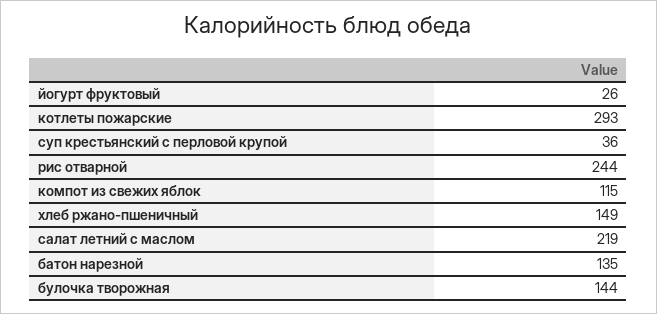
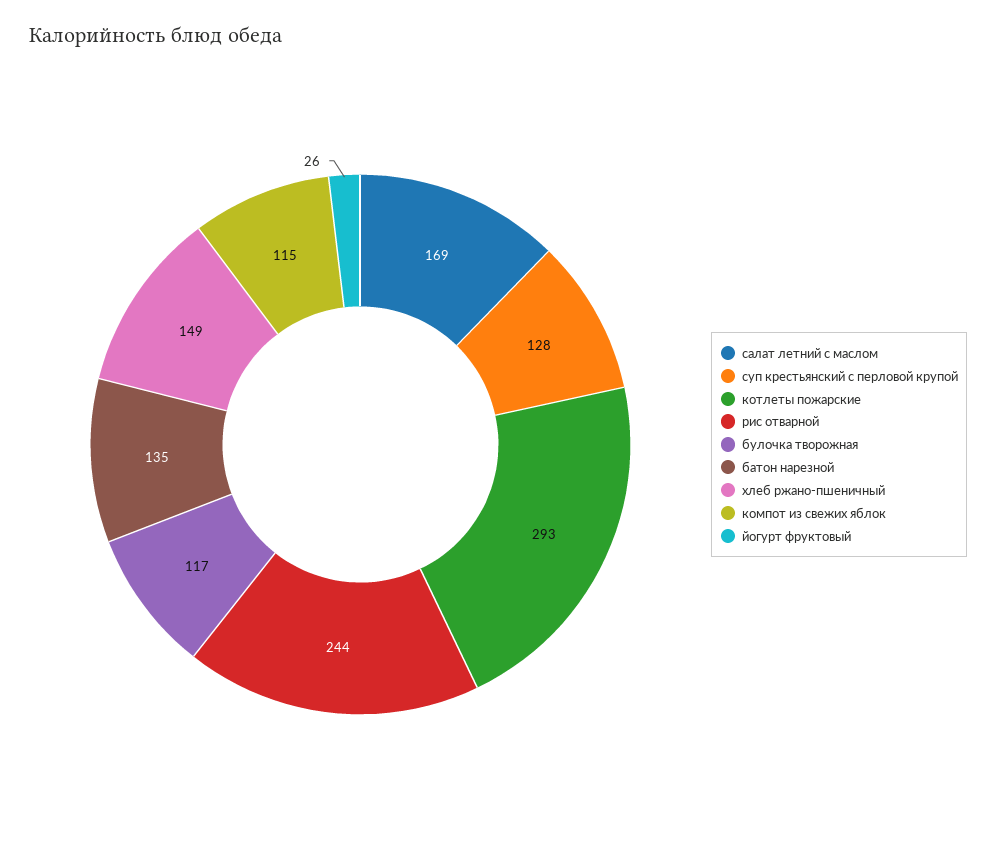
суп крестьянский с перловой крупой: 36 -> 128
салат летний с маслом: 219 -> 169
булочка творожная: 144 -> 117

